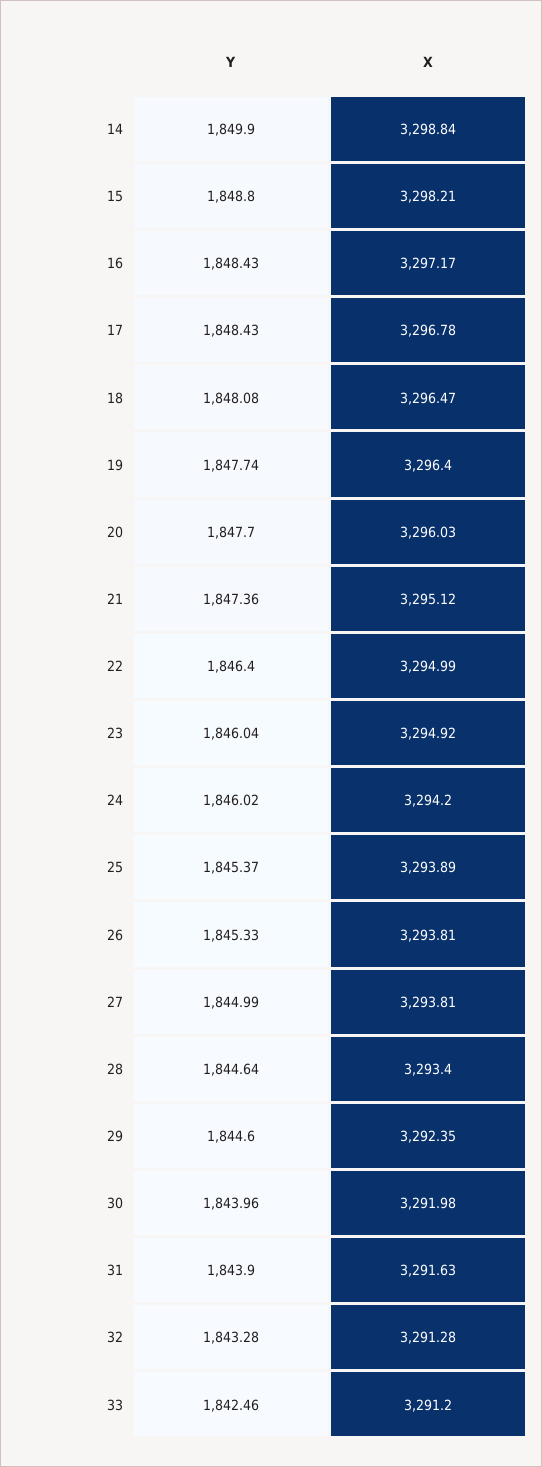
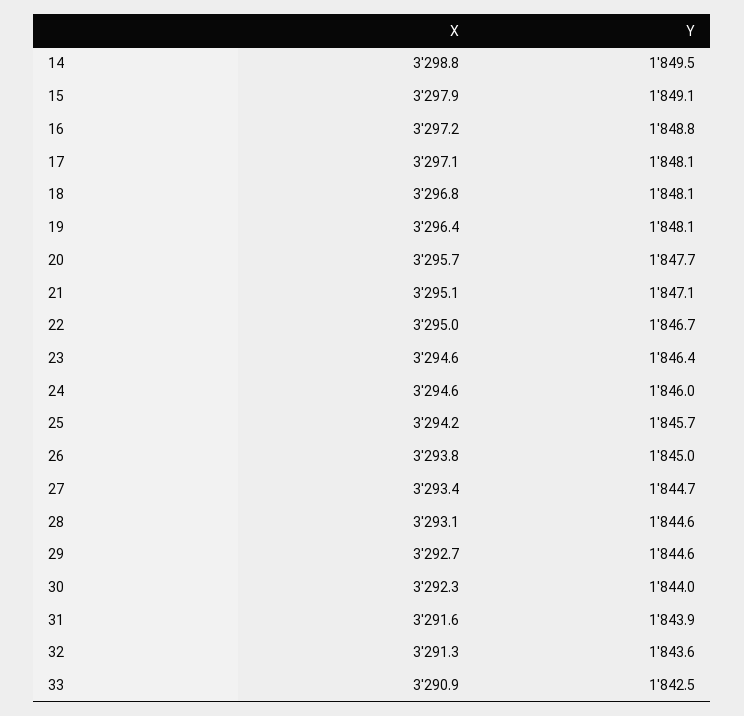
Y, 14: 1849.9 -> 1849.5
Y, 15: 1848.8 -> 1849.1
X, 15: 3298.21 -> 3297.9
Y, 16: 1848.43 -> 1848.8
Y, 17: 1848.43 -> 1848.1
X, 17: 3296.78 -> 3297.1
X, 18: 3296.47 -> 3296.8
Y, 19: 1847.74 -> 1848.1
X, 20: 3296.03 -> 3295.7
Y, 21: 1847.36 -> 1847.1
Y, 22: 1846.4 -> 1846.7
Y, 23: 1846.04 -> 1846.4
X, 23: 3294.92 -> 3294.6
X, 24: 3294.2 -> 3294.6
Y, 25: 1845.37 -> 1845.7
X, 25: 3293.89 -> 3294.2
Y, 26: 1845.33 -> 1845
Y, 27: 1844.99 -> 1844.7
X, 27: 3293.81 -> 3293.4
X, 28: 3293.4 -> 3293.1
X, 29: 3292.35 -> 3292.7
X, 30: 3291.98 -> 3292.3
Y, 32: 1843.28 -> 1843.6
X, 33: 3291.2 -> 3290.9

